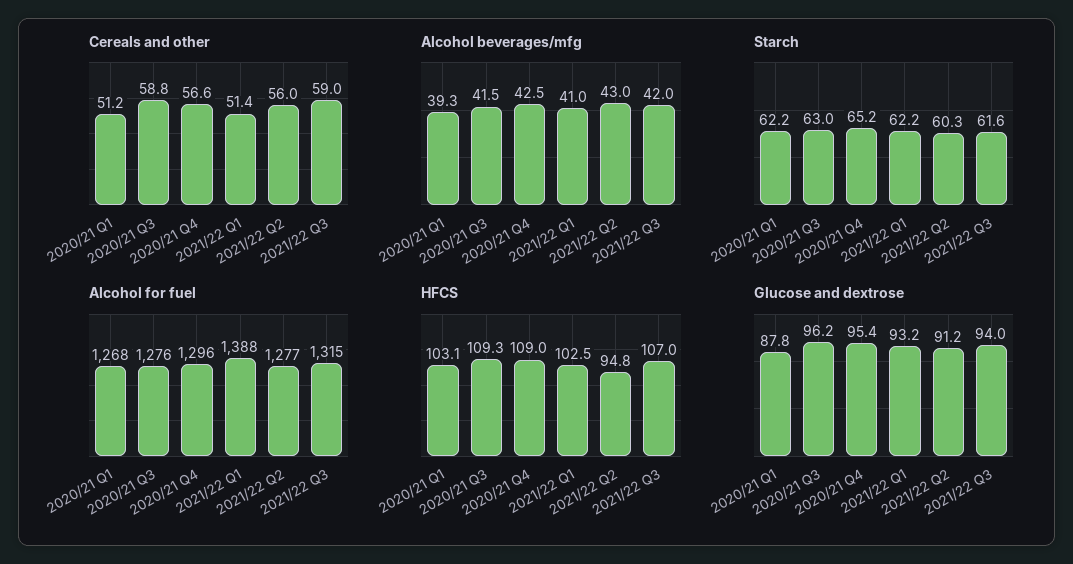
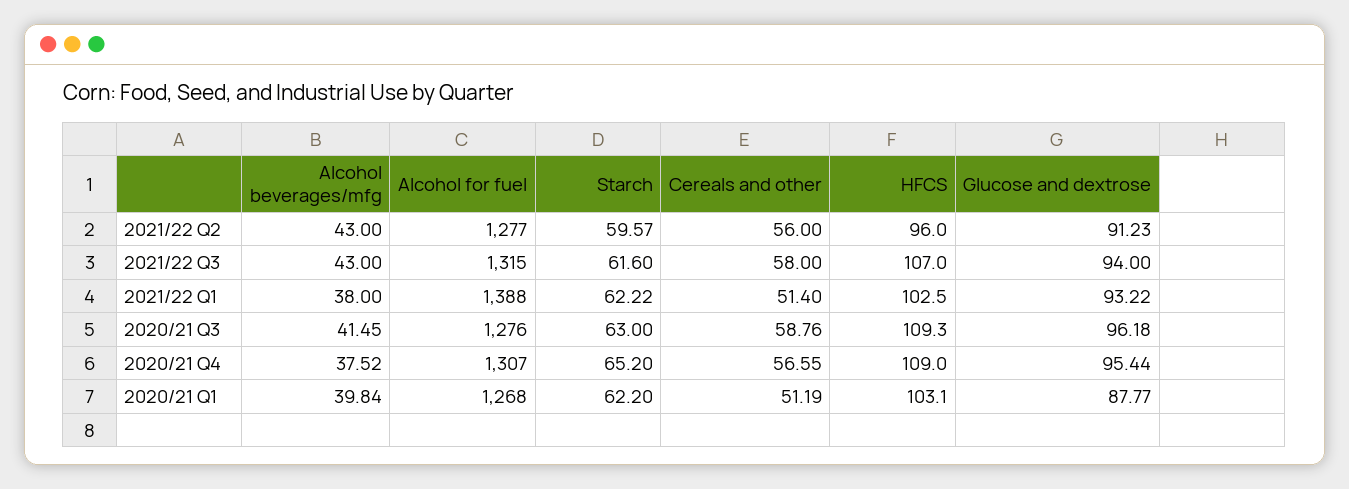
Cereals and other, 2021/22 Q3: 59 -> 58
Alcohol beverages/mfg, 2020/21 Q1: 39.3 -> 39.84
Alcohol beverages/mfg, 2020/21 Q4: 42.5 -> 37.52
Alcohol beverages/mfg, 2021/22 Q1: 41 -> 38
Alcohol beverages/mfg, 2021/22 Q3: 42 -> 43
Starch, 2021/22 Q2: 60.3 -> 59.57
Alcohol for fuel, 2020/21 Q4: 1296 -> 1307
HFCS, 2021/22 Q2: 94.8 -> 96

